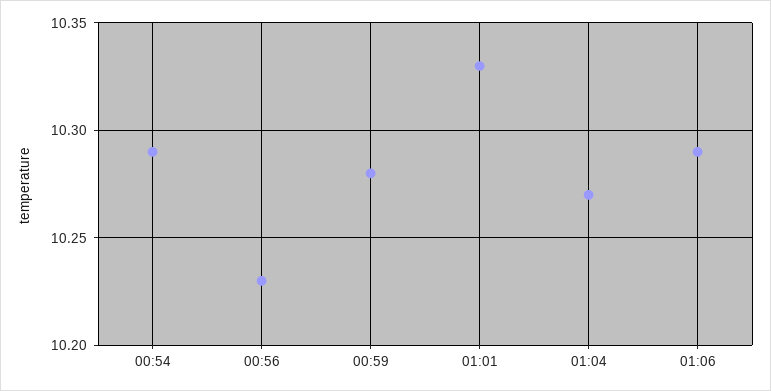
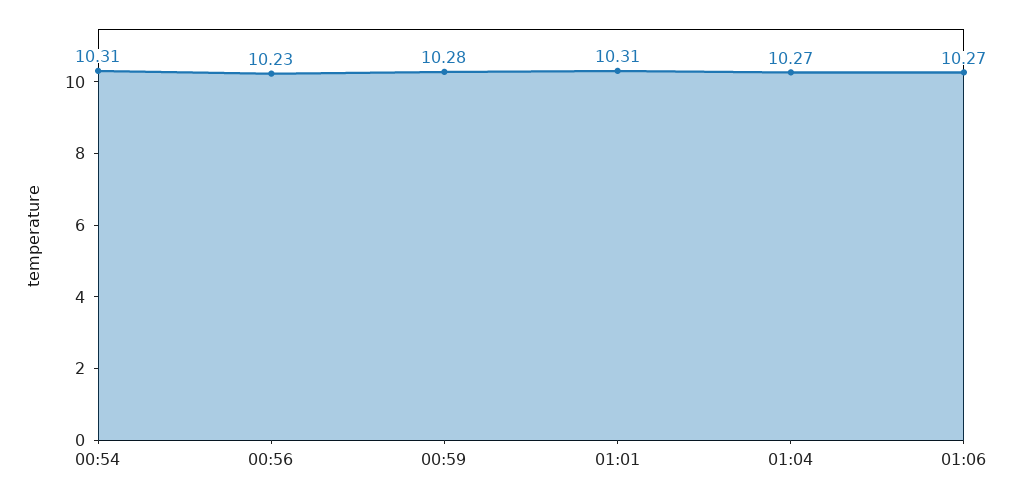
00:54: 10.29 -> 10.31
01:01: 10.33 -> 10.31
01:06: 10.29 -> 10.27

